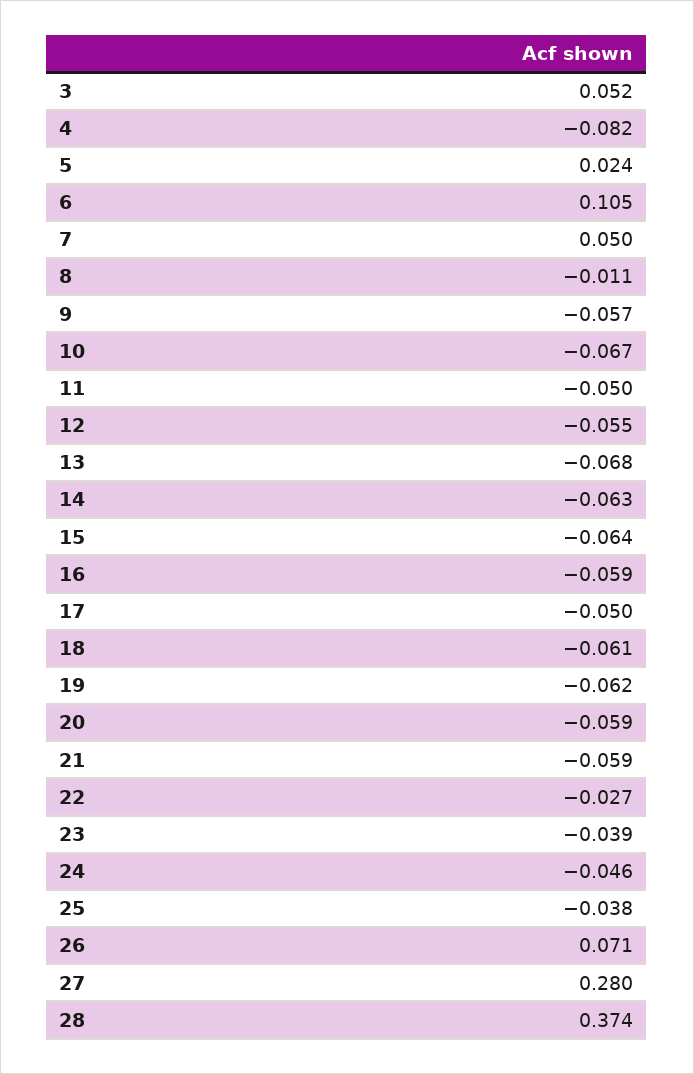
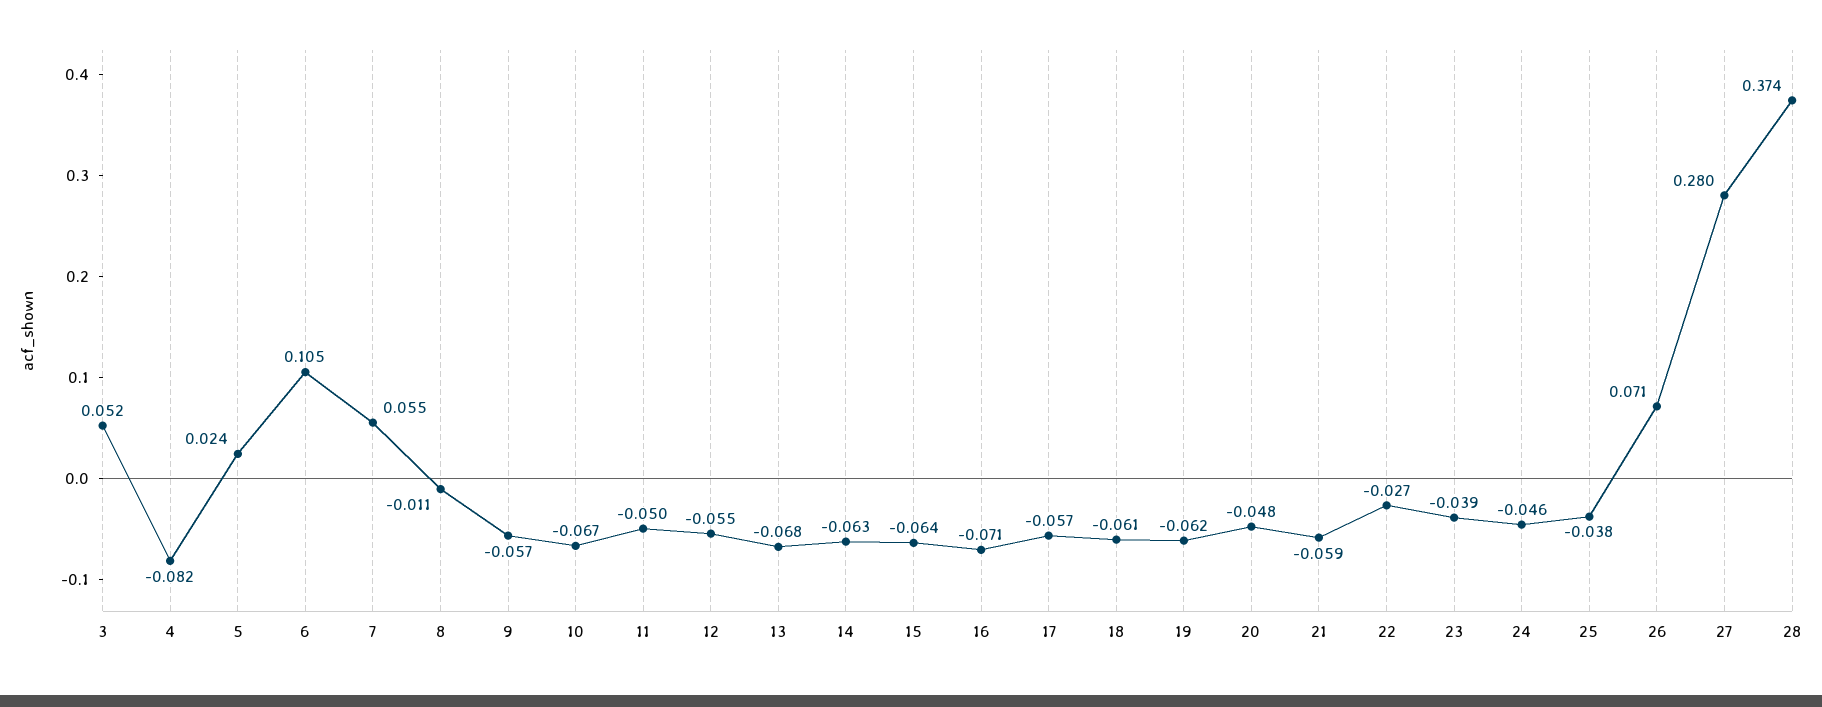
7: 0.05 -> 0.055
16: -0.059 -> -0.071
17: -0.05 -> -0.057
20: -0.059 -> -0.048

